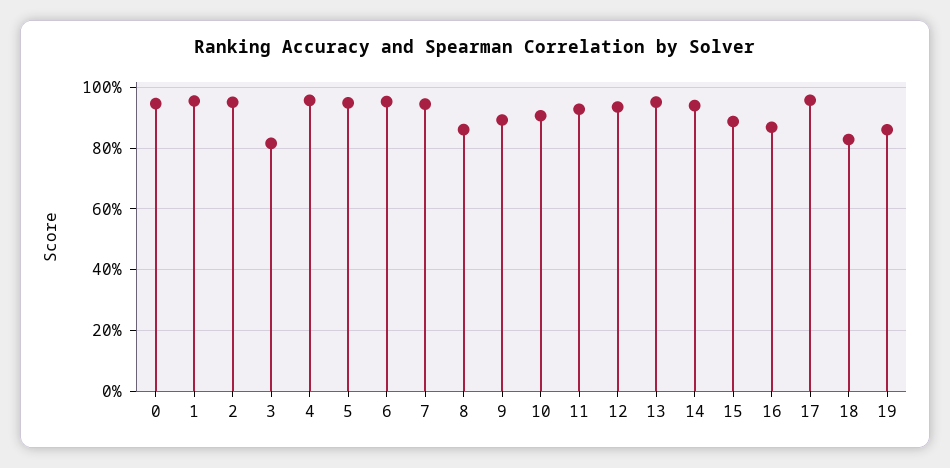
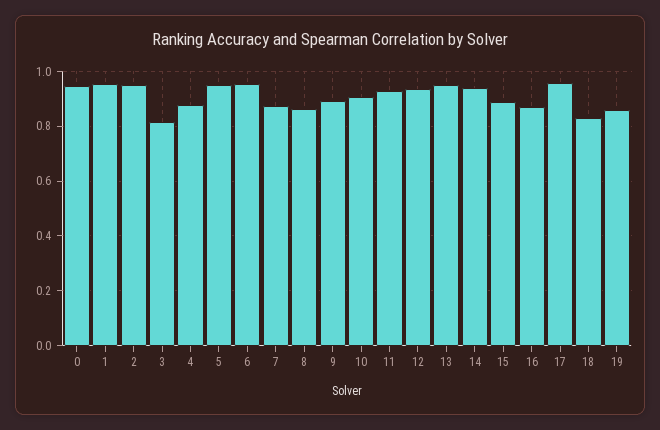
4: 0.96 -> 0.875
7: 0.94 -> 0.875

